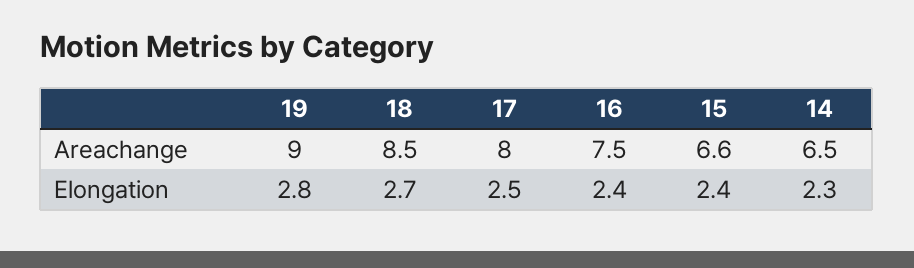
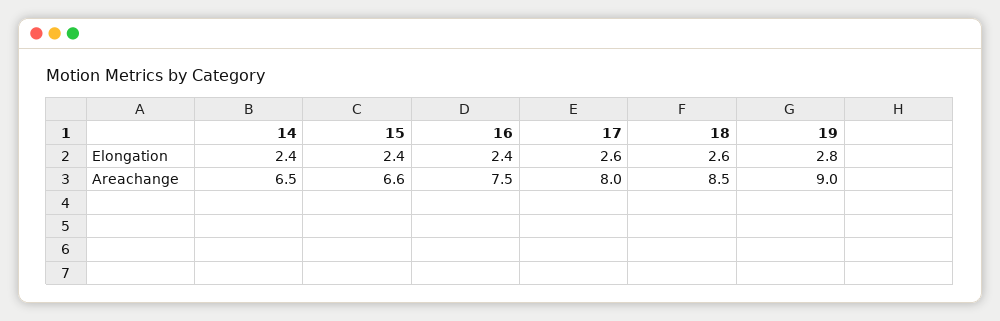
18, Elongation: 2.7 -> 2.6
17, Elongation: 2.5 -> 2.6
14, Elongation: 2.3 -> 2.4

